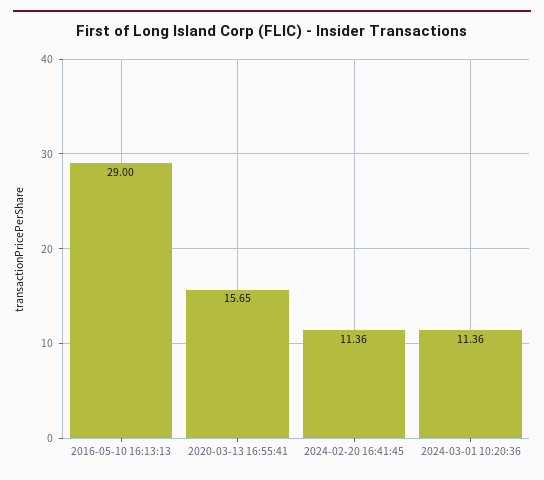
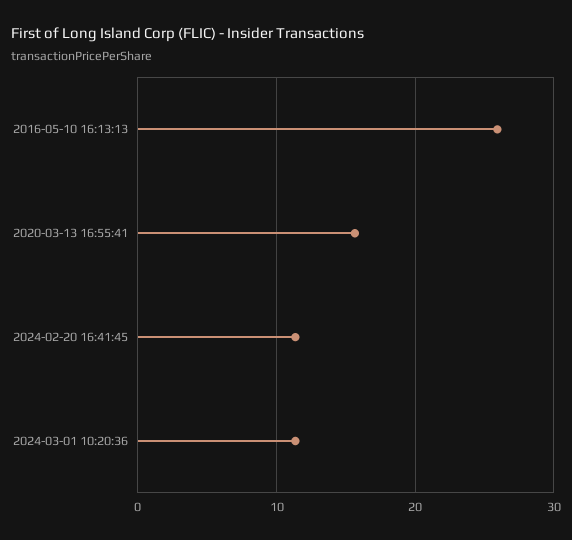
2016-05-10 16:13:13: 29 -> 26

